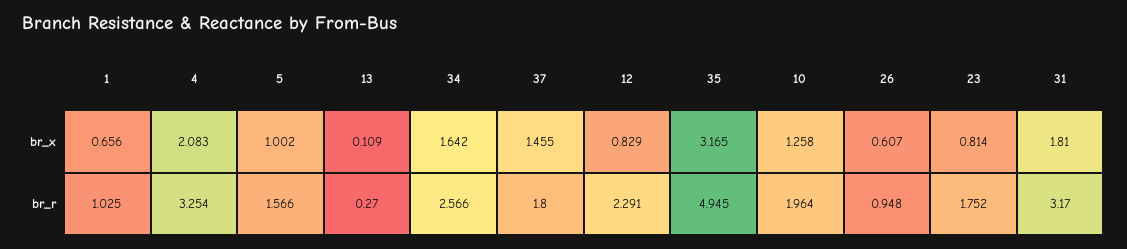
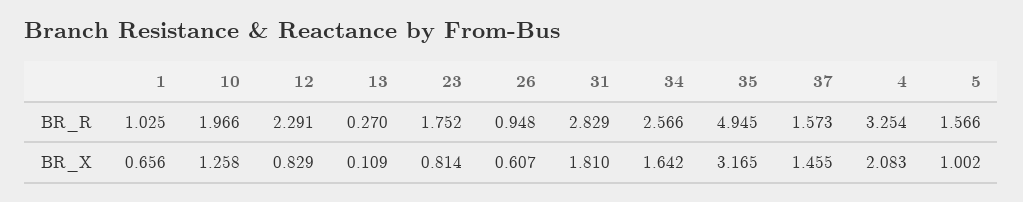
37, br_r: 1.8 -> 1.573
10, br_r: 1.964 -> 1.966
31, br_r: 3.17 -> 2.829

